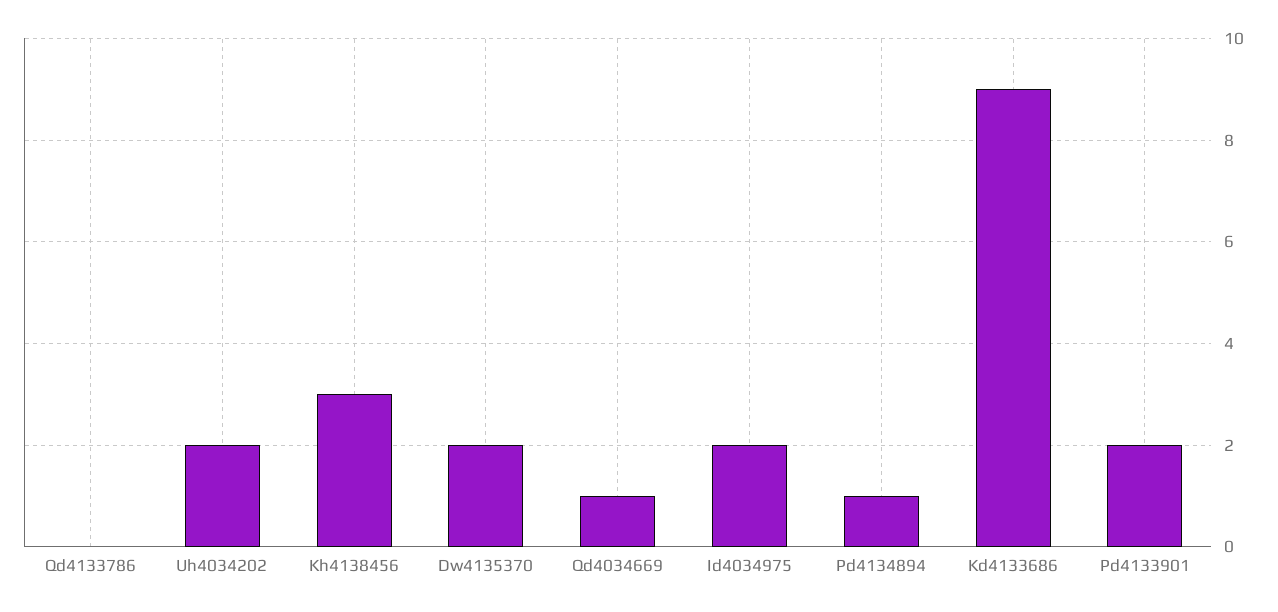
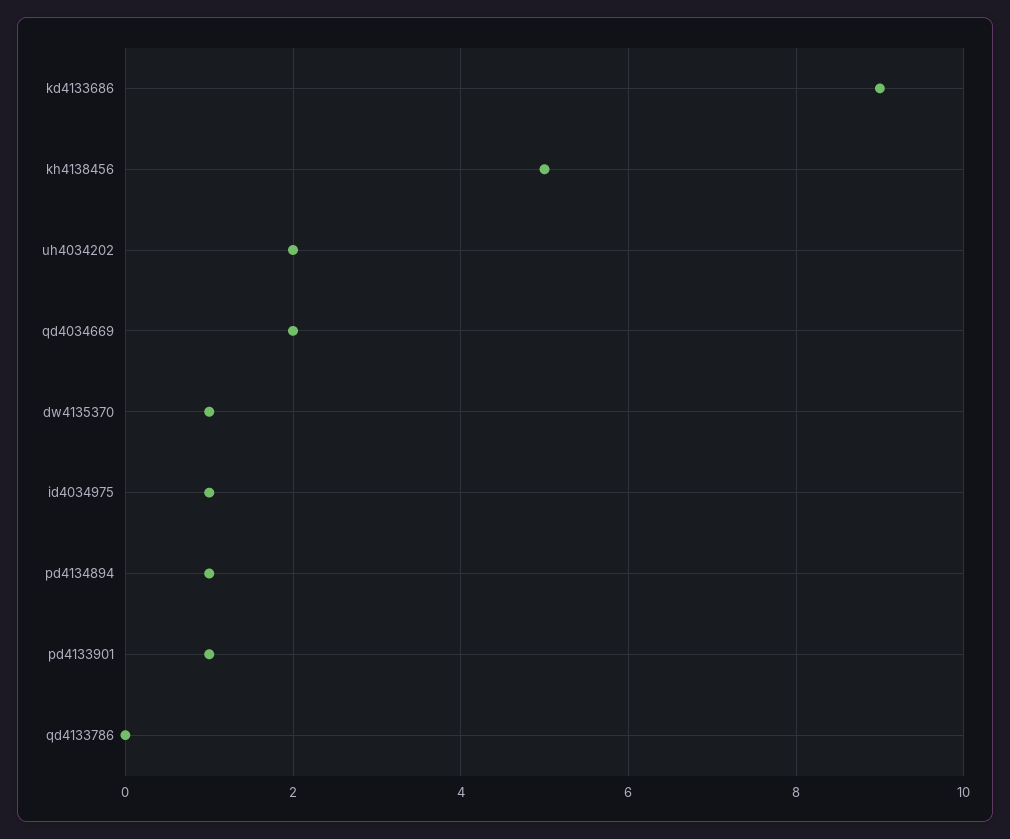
Kh4138456: 3 -> 5
Dw4135370: 2 -> 1
Qd4034669: 1 -> 2
Id4034975: 2 -> 1
Pd4133901: 2 -> 1

